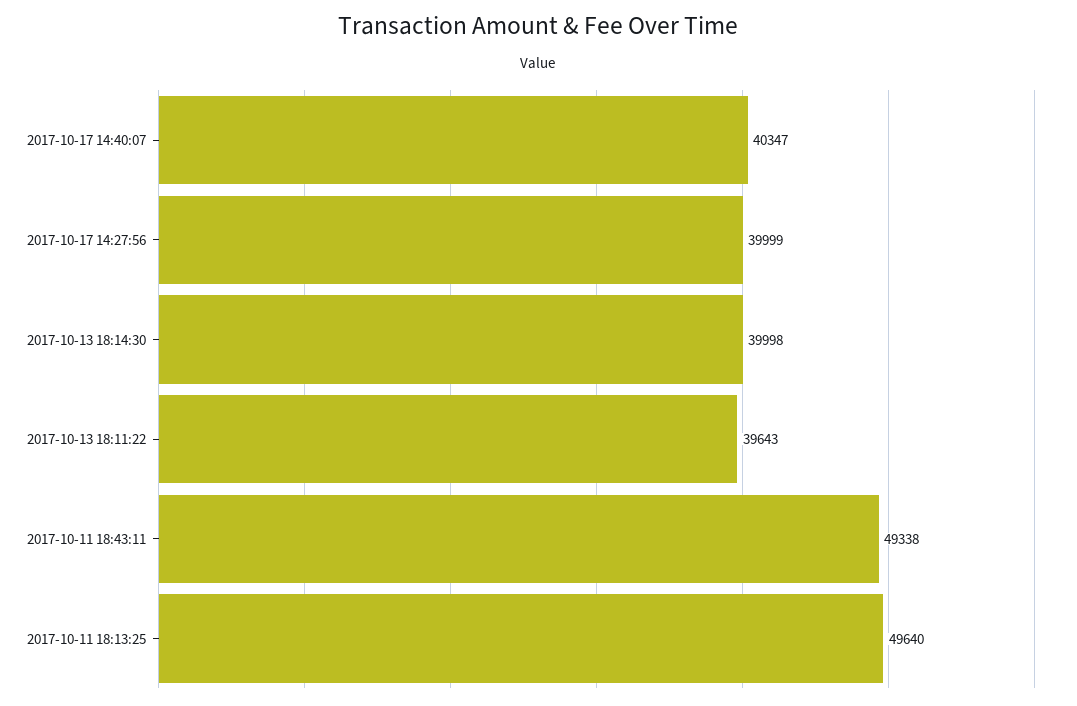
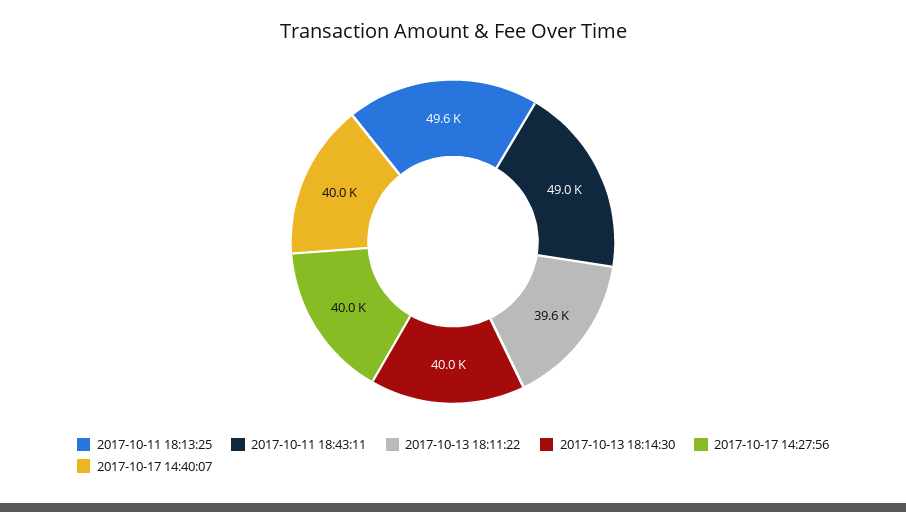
2017-10-17 14:40:07: 40347 -> 40000
2017-10-11 18:43:11: 49338 -> 49000

